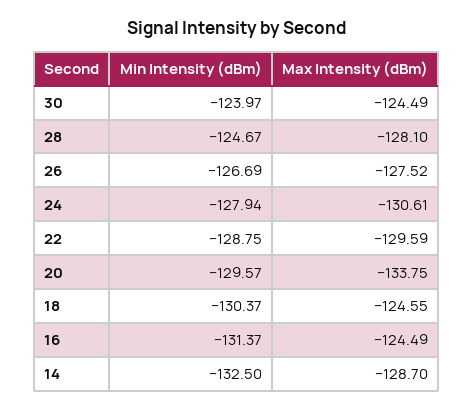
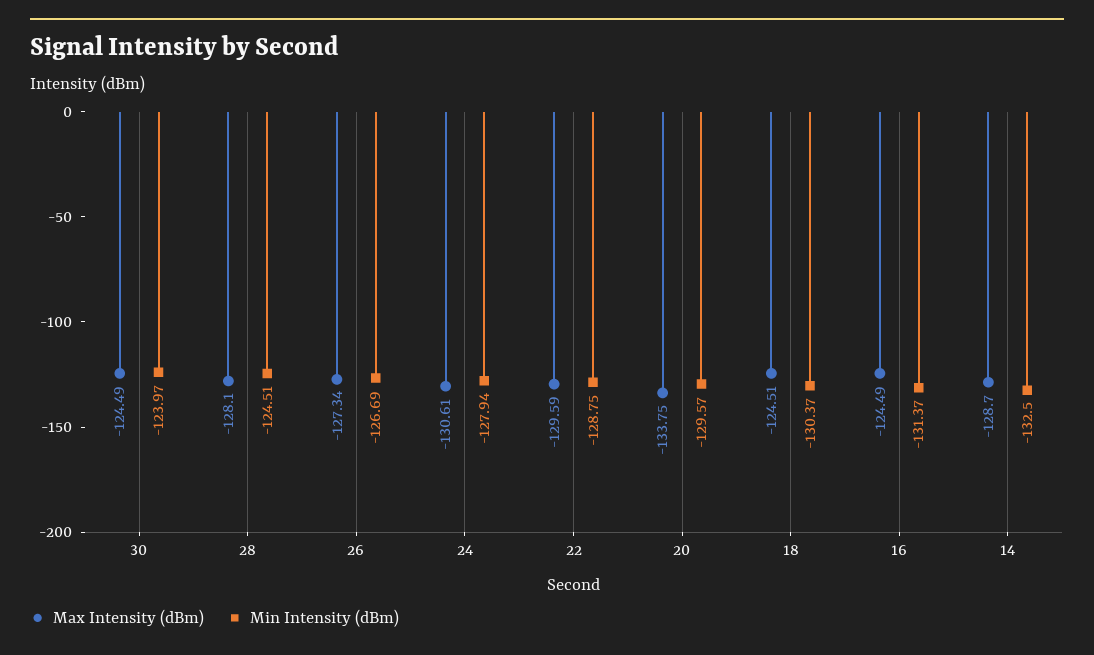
Min Intensity (dBm), 28: -124.67 -> -124.51
Max Intensity (dBm), 26: -127.52 -> -127.34
Max Intensity (dBm), 18: -124.55 -> -124.51

